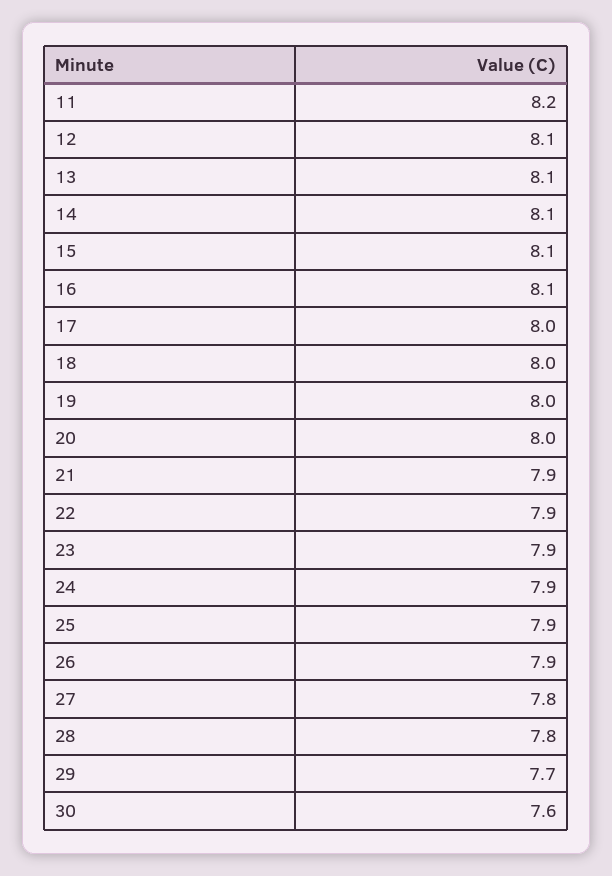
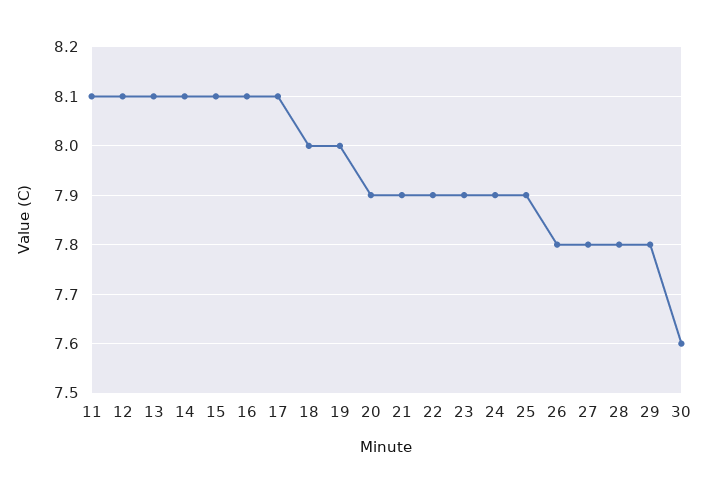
11: 8.2 -> 8.1
17: 8 -> 8.1
20: 8 -> 7.9
26: 7.9 -> 7.8
29: 7.7 -> 7.8

